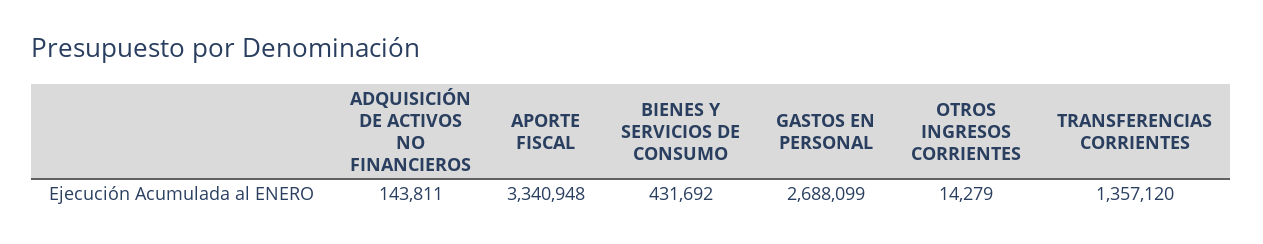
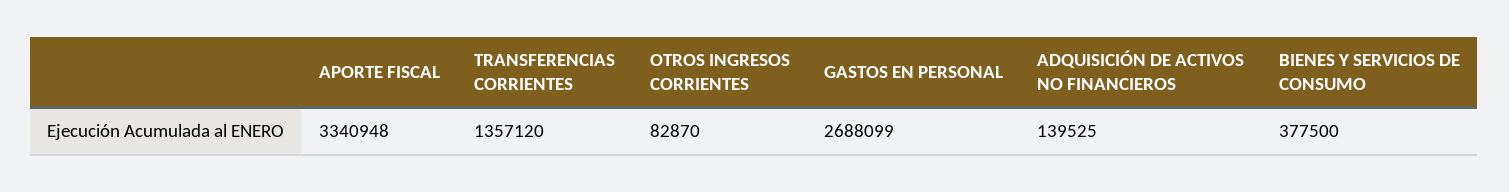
ADQUISICIÓN DE ACTIVOS NO FINANCIEROS: 143811 -> 139525
BIENES Y SERVICIOS DE CONSUMO: 431692 -> 377500
OTROS INGRESOS CORRIENTES: 14279 -> 82870

